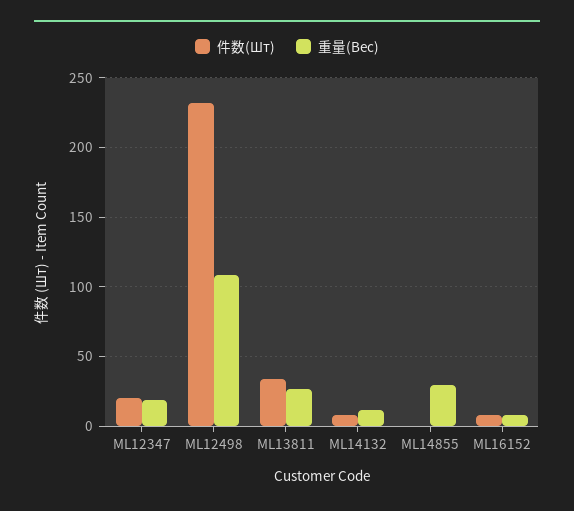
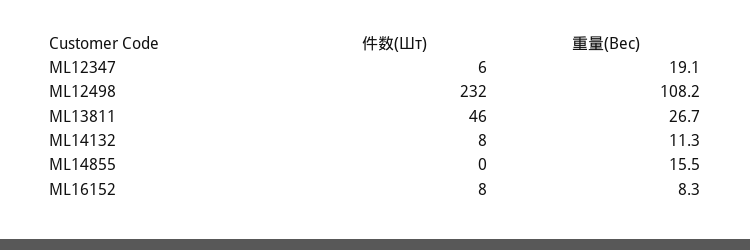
件数(Шт), ML12347: 20 -> 6
件数(Шт), ML13811: 35 -> 46
重量(Вес), ML14855: 30 -> 15.5

